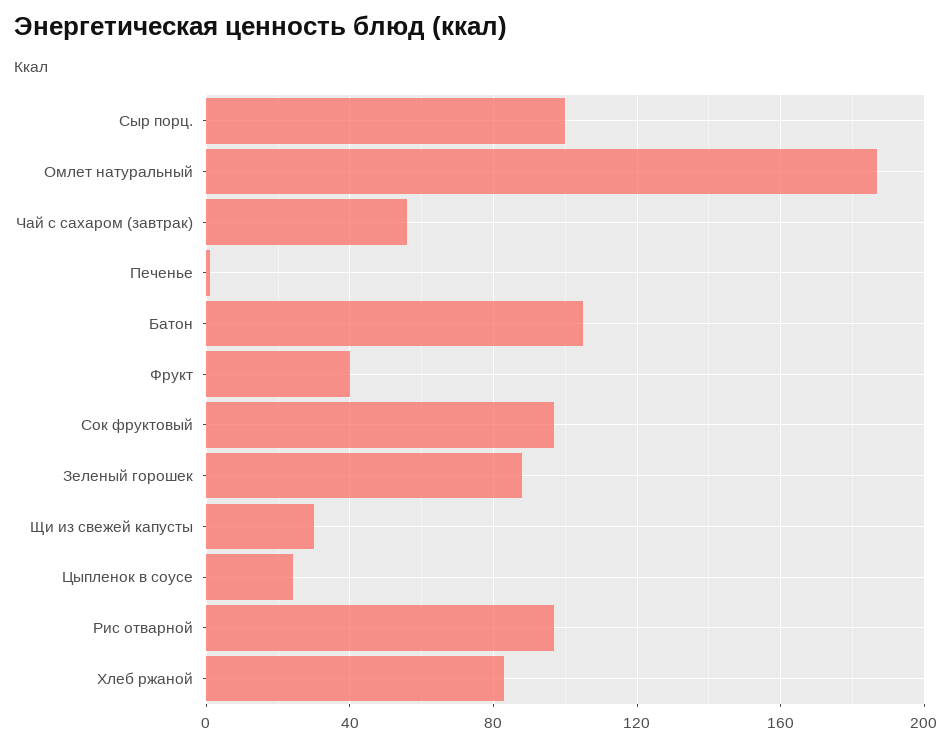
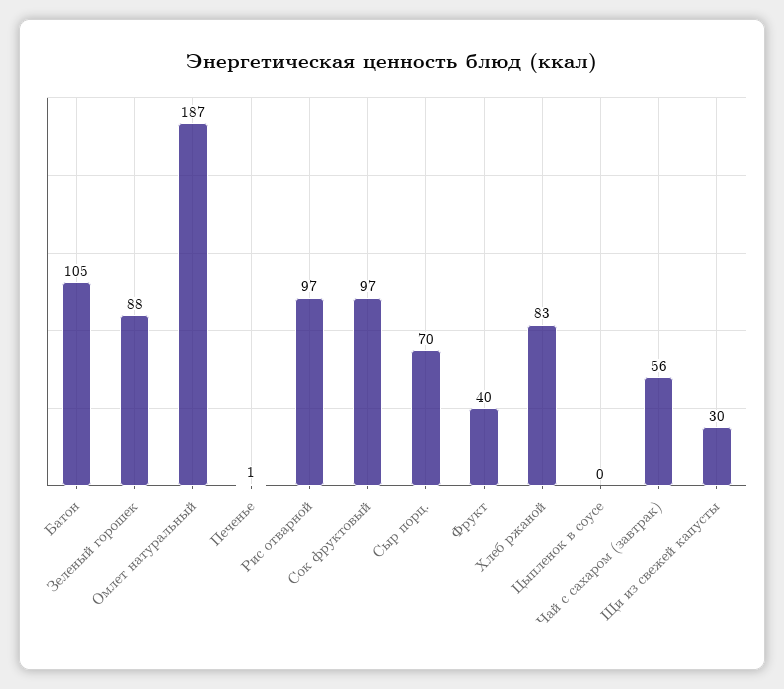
Сыр порц.: 100 -> 70
Цыпленок в соусе: 25 -> 0

